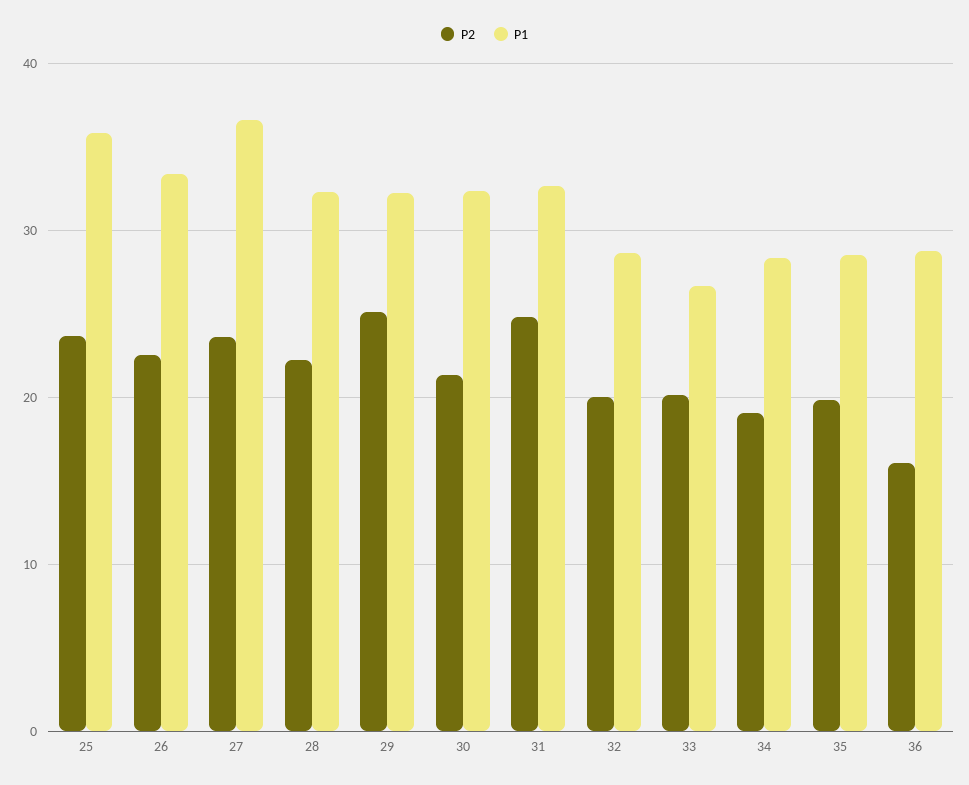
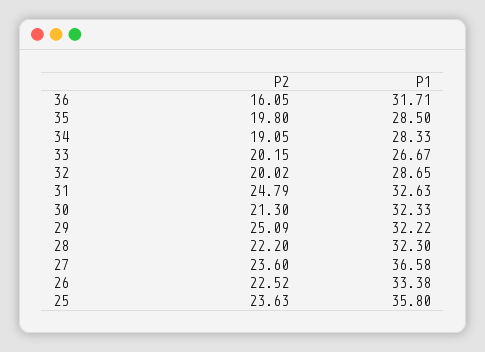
P1, 36: 29 -> 31.71

